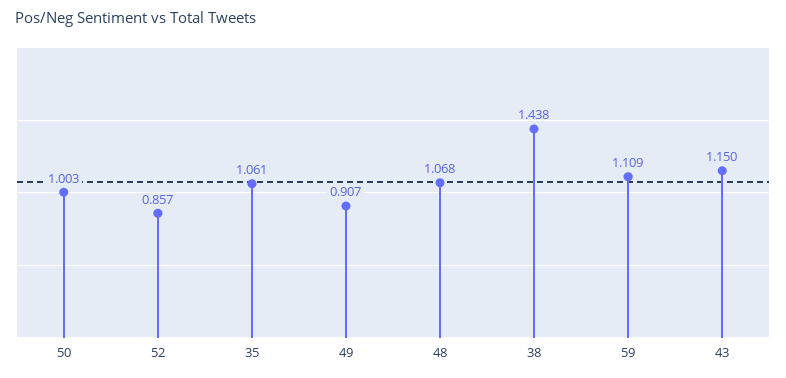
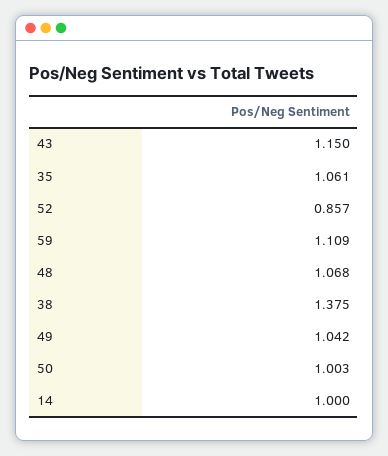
49: 0.907 -> 1.042
38: 1.438 -> 1.375
14: none -> 1

